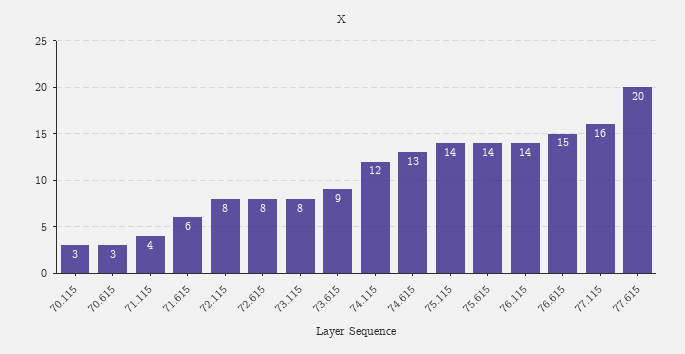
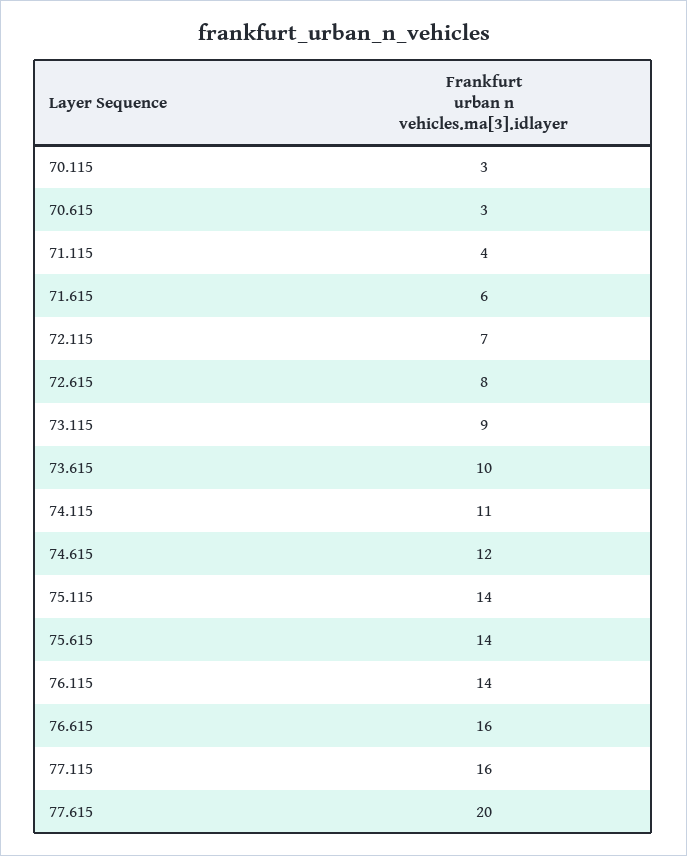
72.115: 8 -> 7
73.115: 8 -> 9
73.615: 9 -> 10
74.115: 12 -> 11
74.615: 13 -> 12
76.615: 15 -> 16

